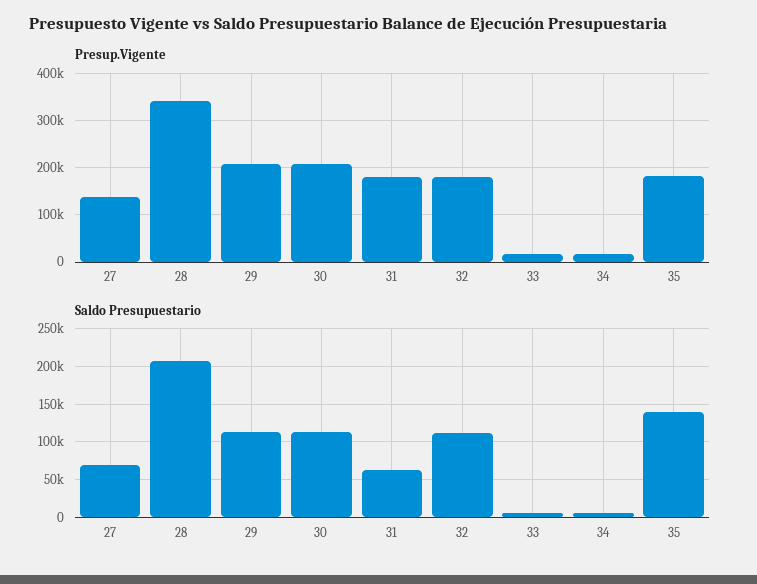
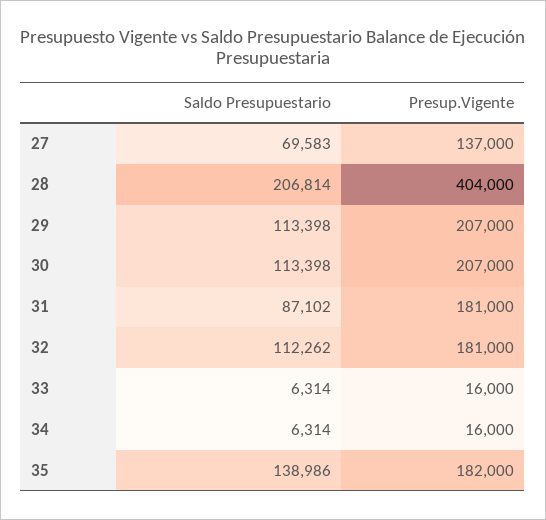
Presup.Vigente, 28: 340000 -> 404000
Saldo Presupuestario, 31: 60000 -> 87102

